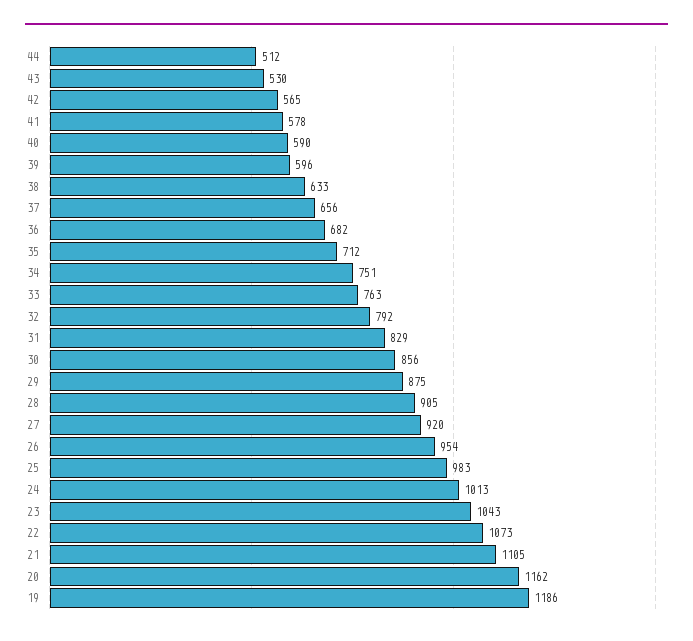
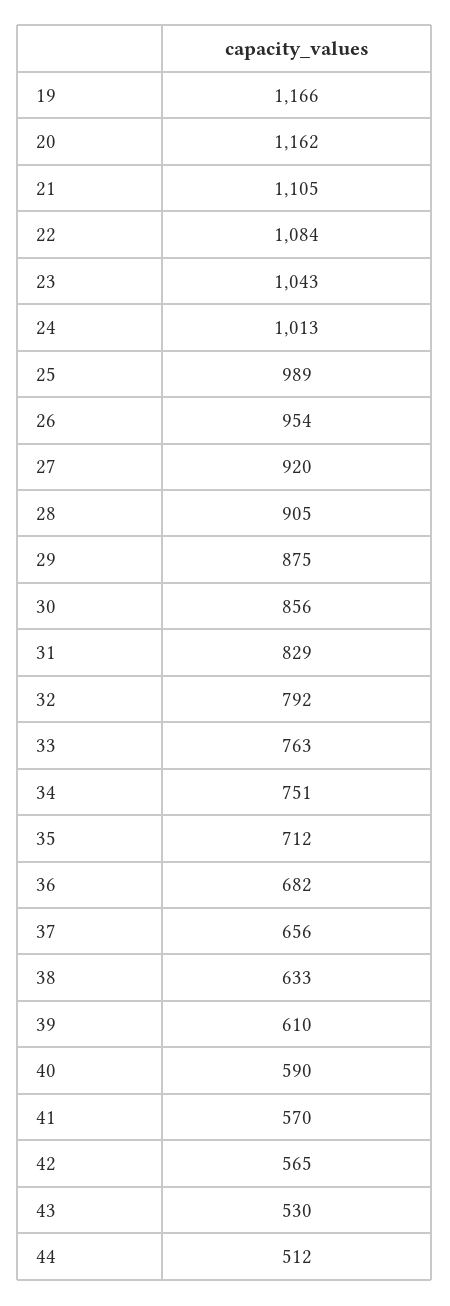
41: 578 -> 570
39: 596 -> 610
25: 983 -> 989
22: 1073 -> 1084
19: 1186 -> 1166

